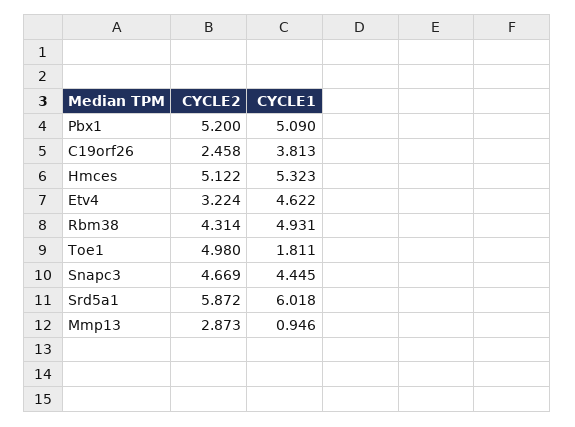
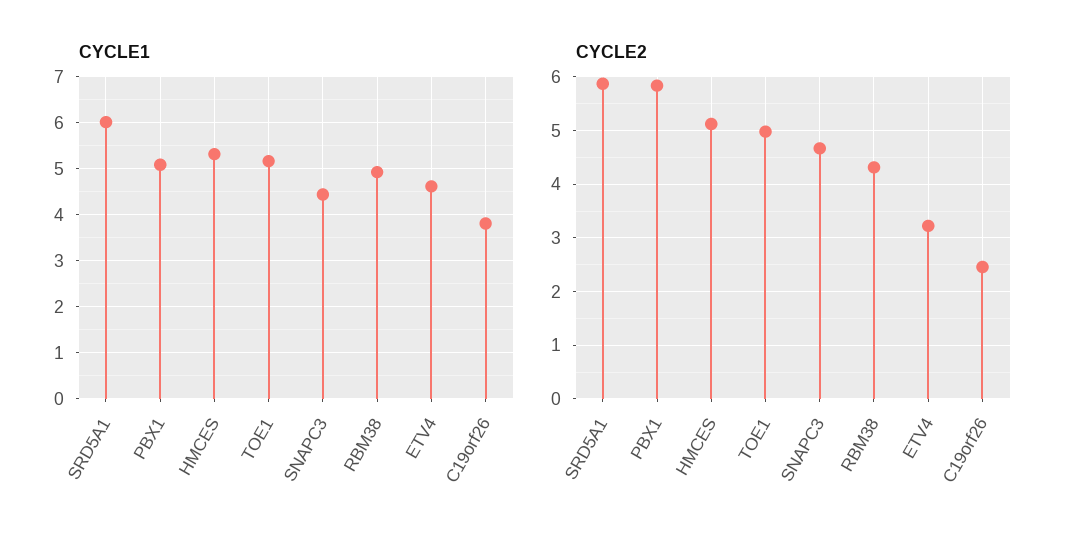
CYCLE2, Pbx1: 5.2 -> 5.8
CYCLE1, Toe1: 1.811 -> 5.2
CYCLE2, Mmp13: 2.873 -> none
CYCLE1, Mmp13: 0.946 -> none

